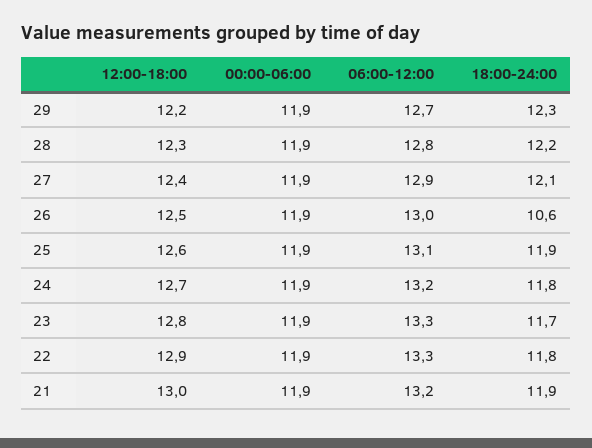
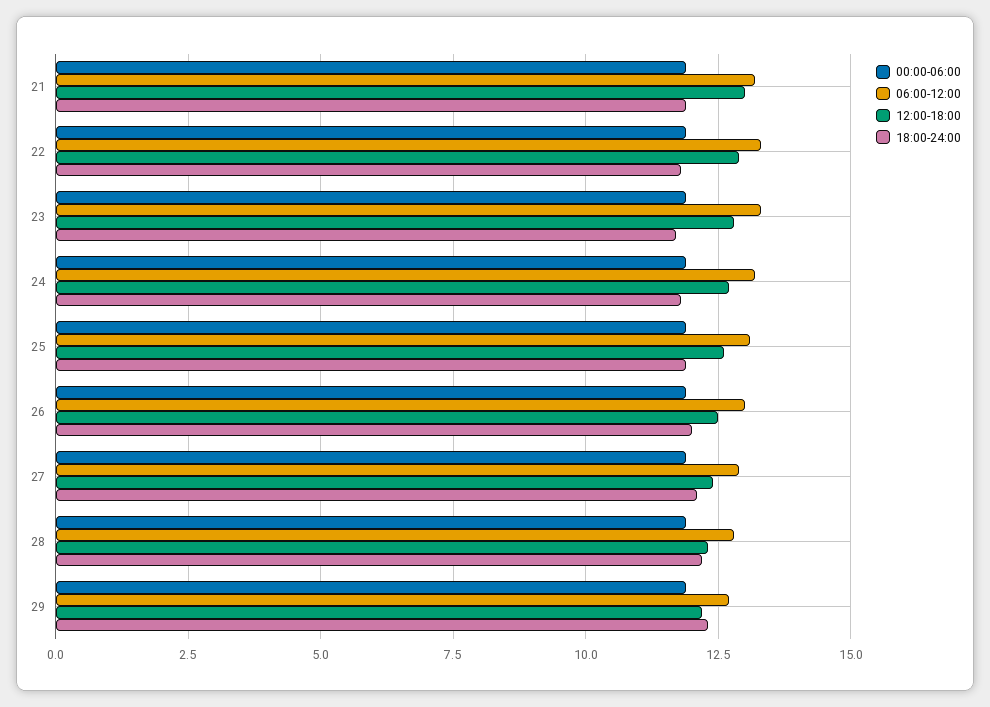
18:00-24:00, 26: 10.6 -> 12

